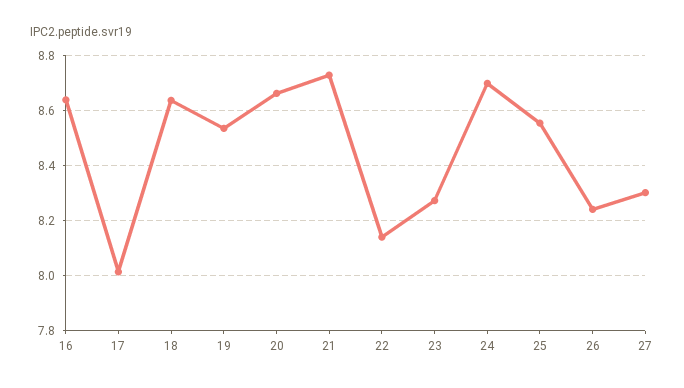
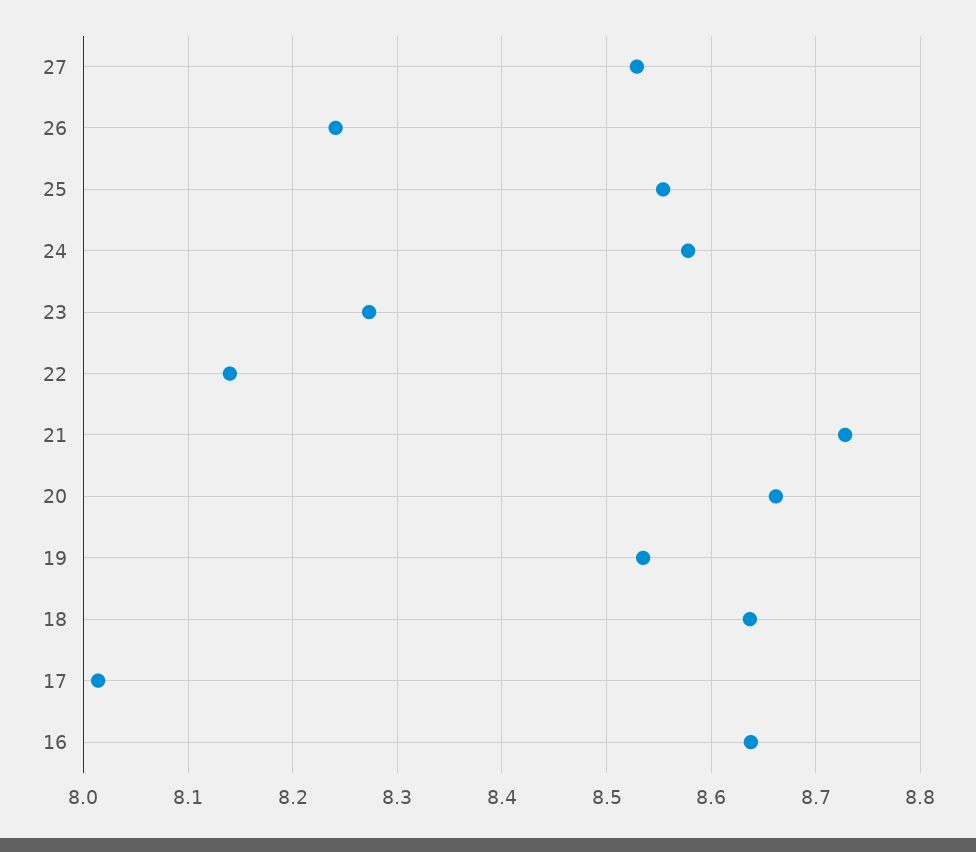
24: 8.7 -> 8.58
27: 8.3 -> 8.53

